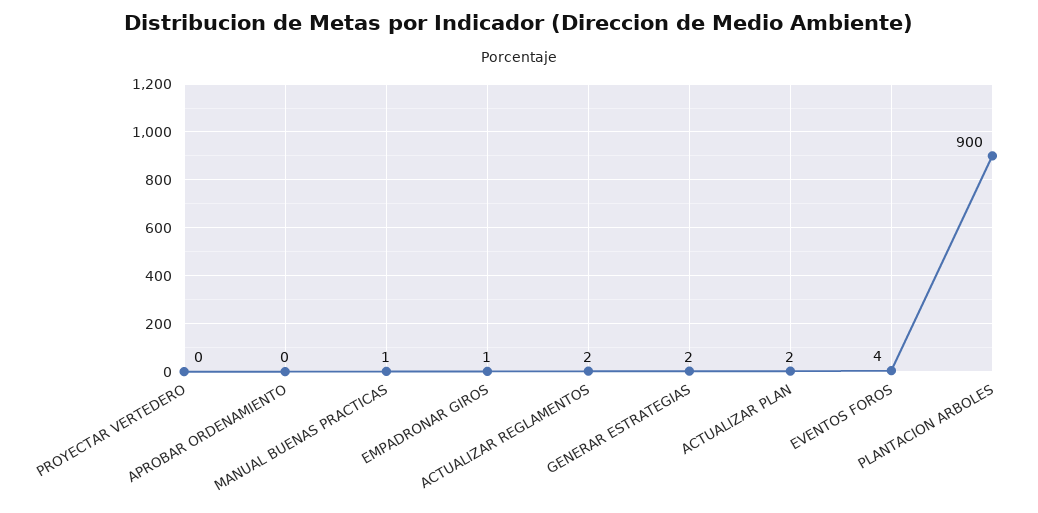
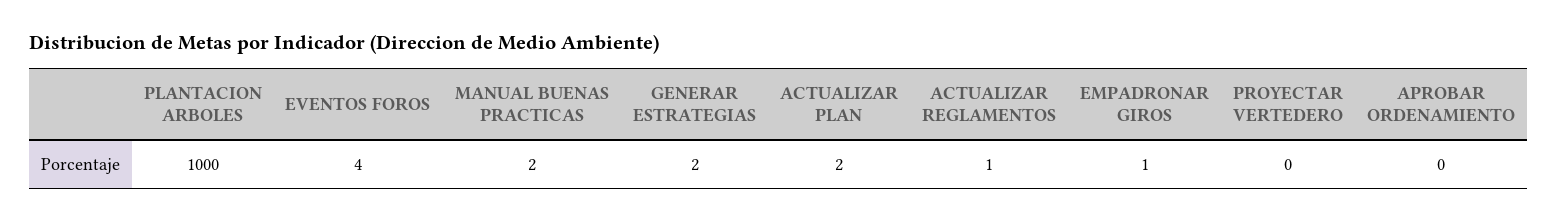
MANUAL BUENAS PRACTICAS: 1 -> 2
ACTUALIZAR REGLAMENTOS: 2 -> 1
PLANTACION ARBOLES: 900 -> 1000

